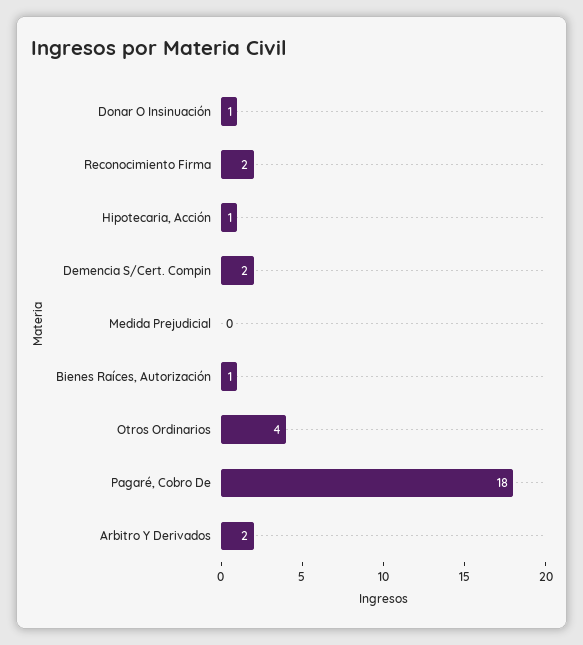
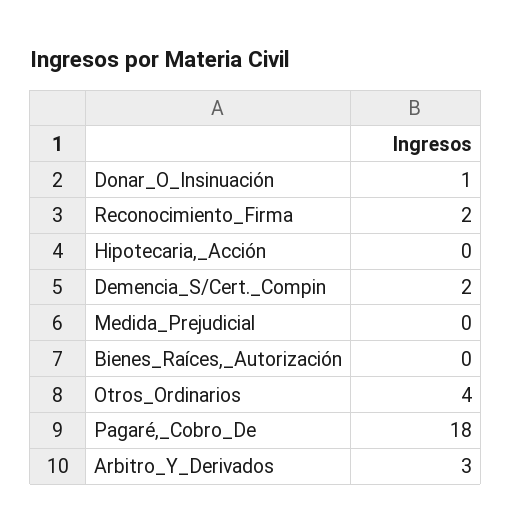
Hipotecaria, Acción: 1 -> 0
Bienes Raíces, Autorización: 1 -> 0
Arbitro Y Derivados: 2 -> 3

